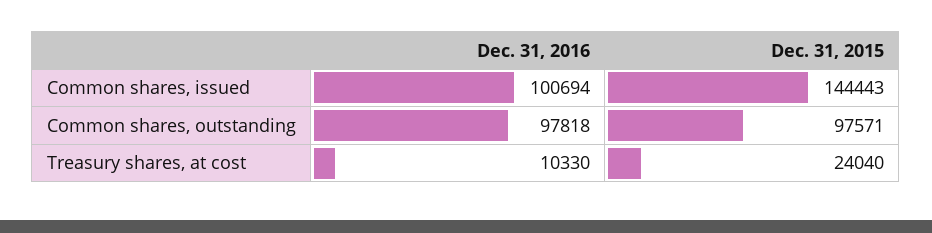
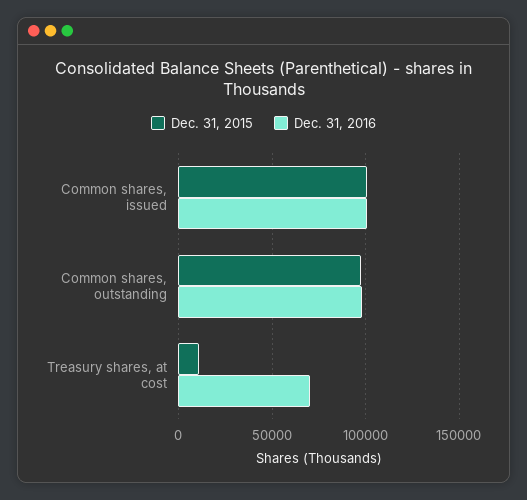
Dec. 31, 2015, Common shares, issued: 144443 -> 100000
Dec. 31, 2016, Treasury shares, at cost: 10330 -> 70000
Dec. 31, 2015, Treasury shares, at cost: 24040 -> 10000

